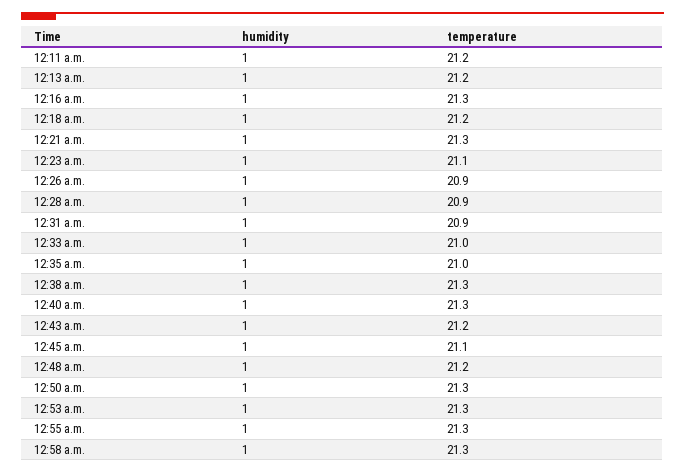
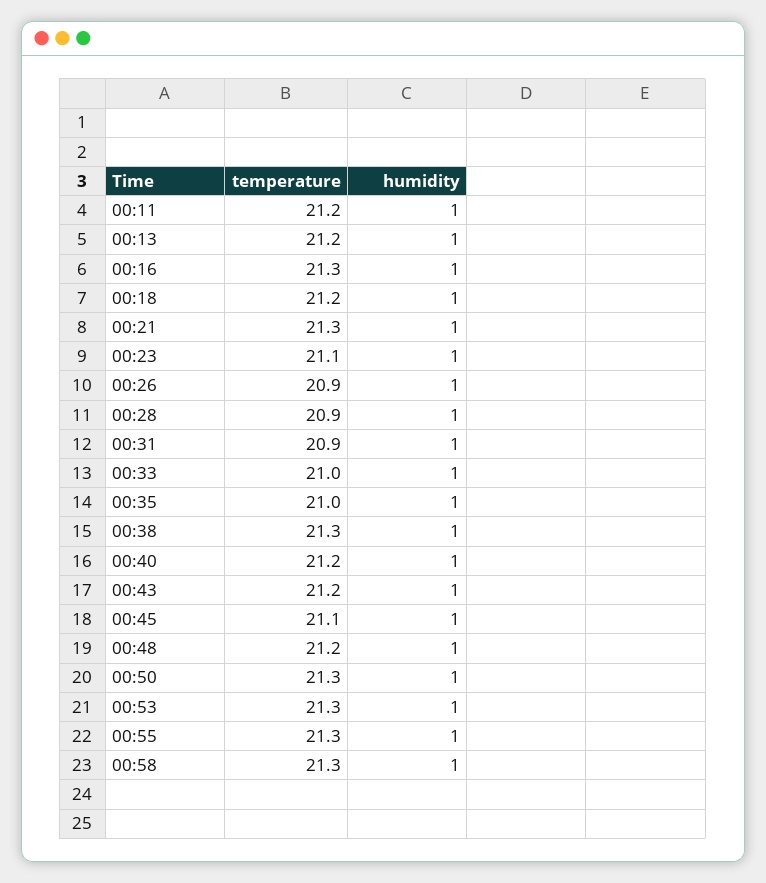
temperature, 12:40 a.m.: 21.3 -> 21.2

